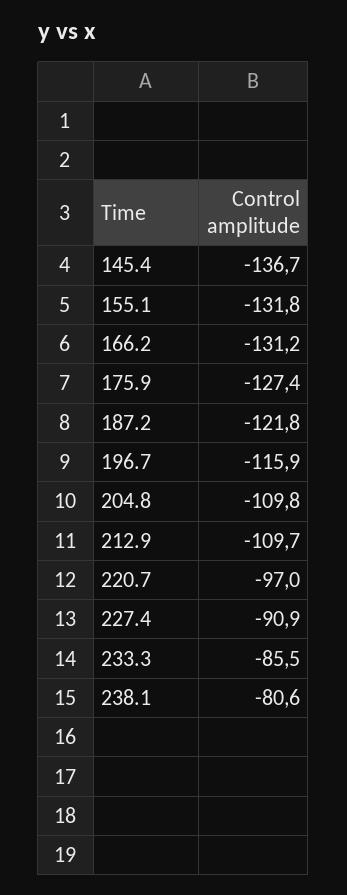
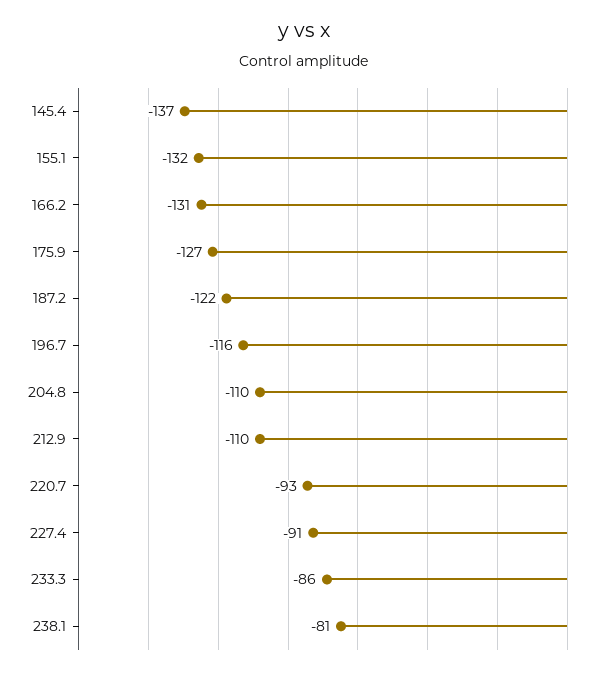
220.7: -97 -> -93

